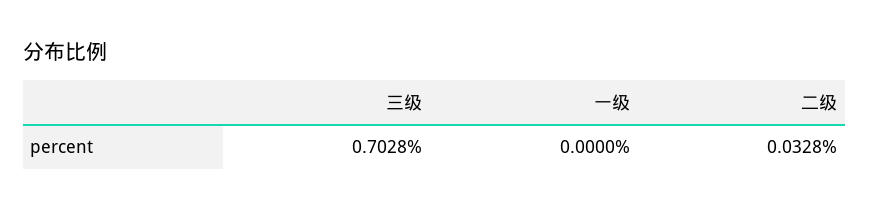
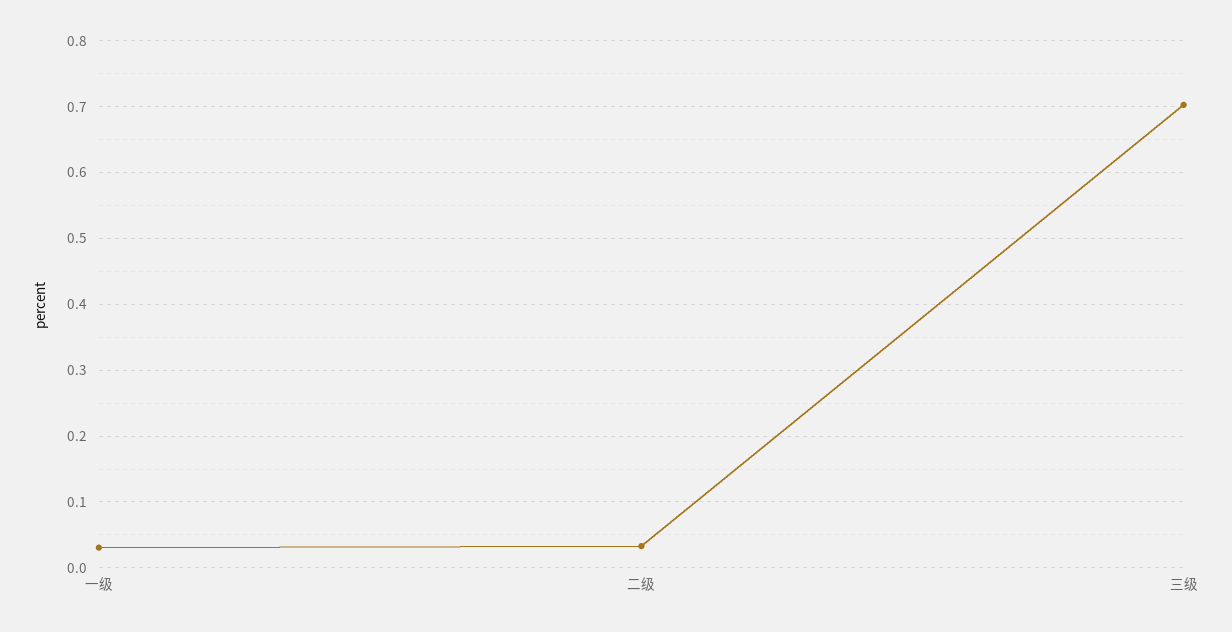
一级: 0 -> 0.03

